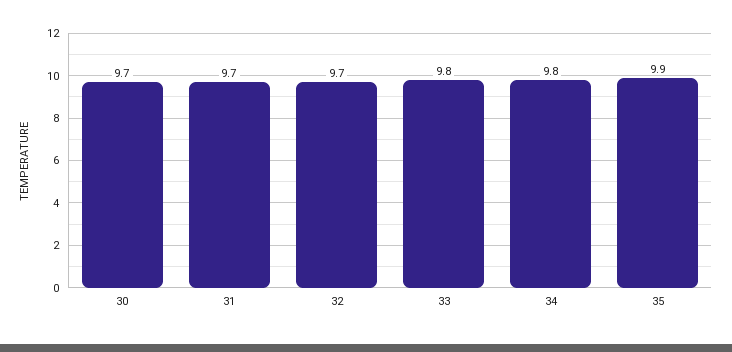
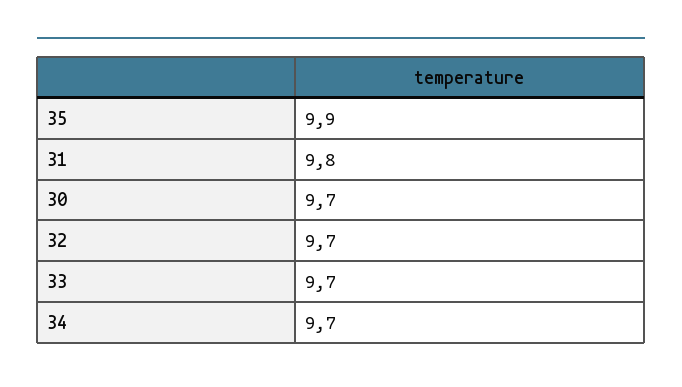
31: 9.7 -> 9.8
33: 9.8 -> 9.7
34: 9.8 -> 9.7

